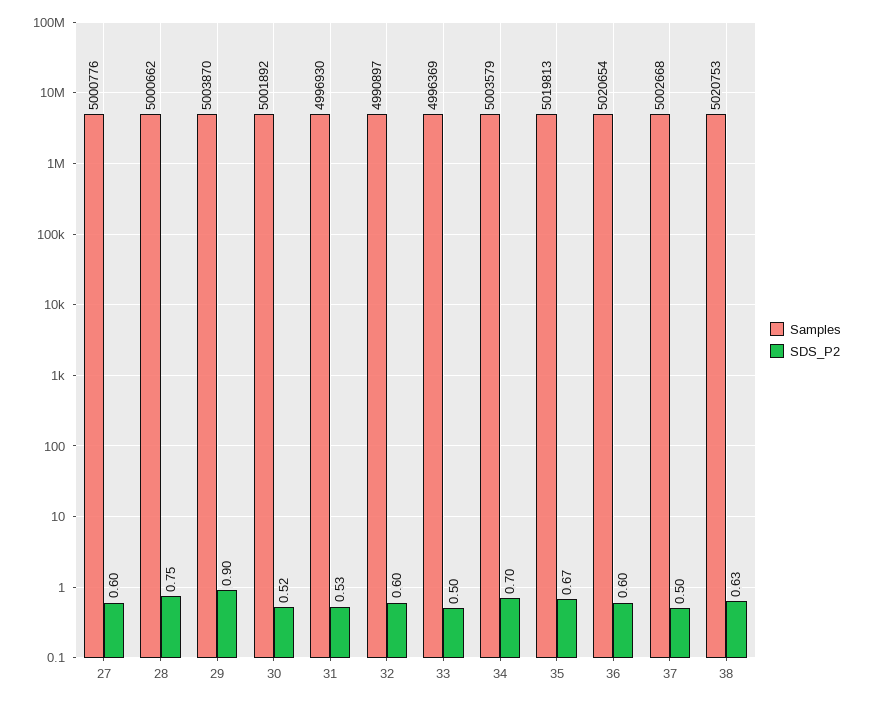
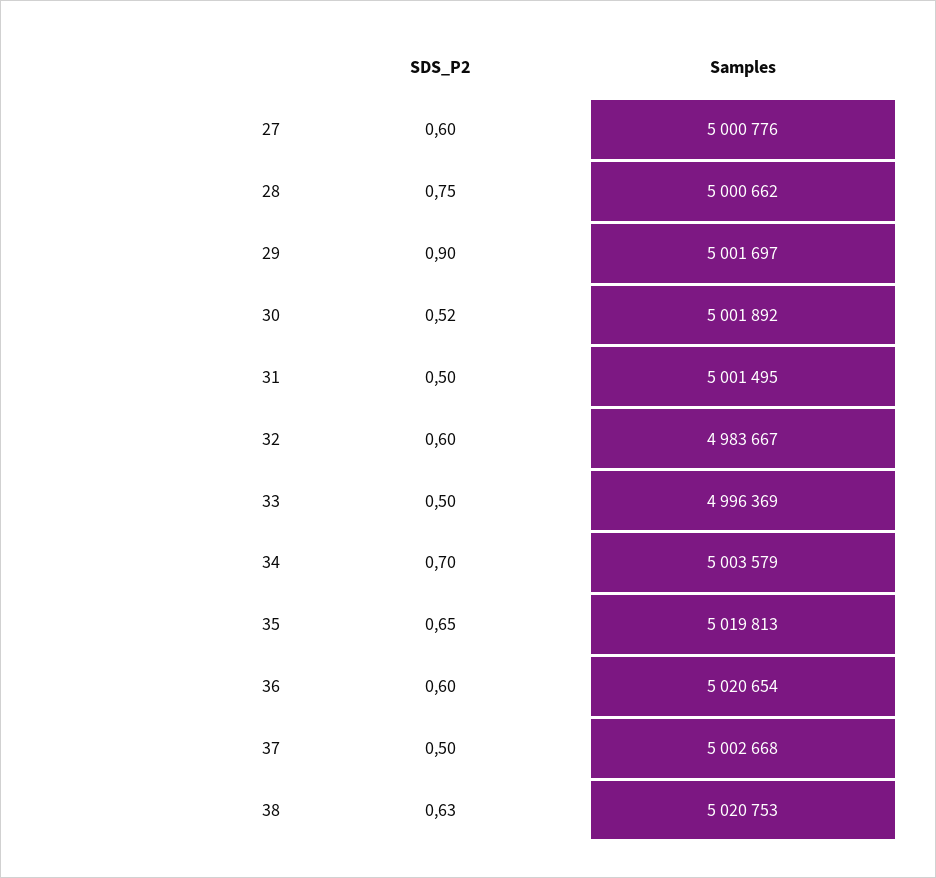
Samples, 29: 5003870 -> 5001697
Samples, 31: 4996930 -> 5001495
SDS_P2, 31: 0.53 -> 0.5
Samples, 32: 4990897 -> 4983667
SDS_P2, 35: 0.67 -> 0.65

